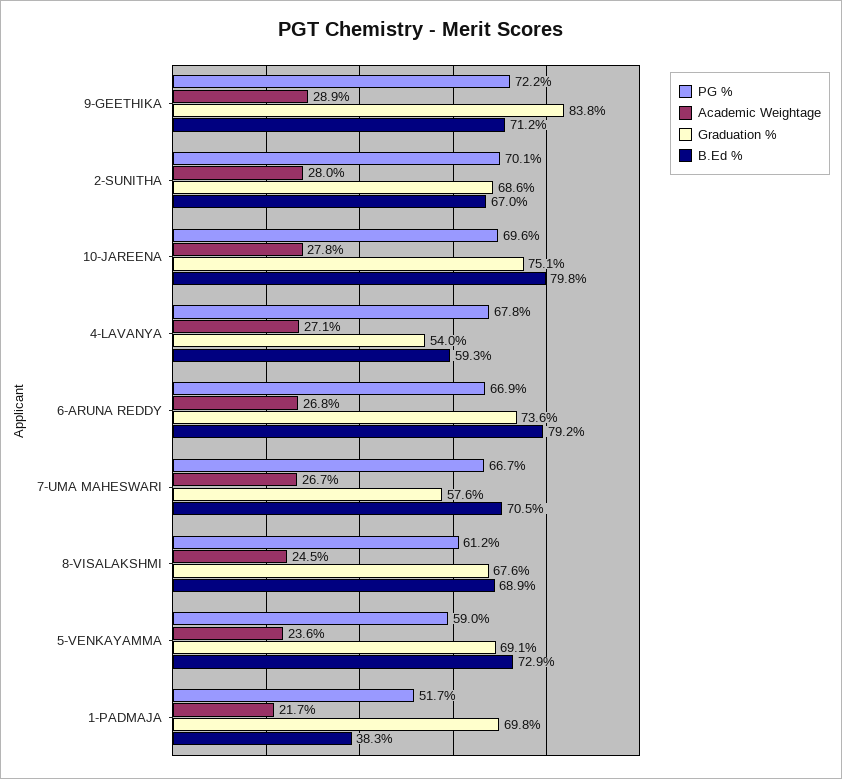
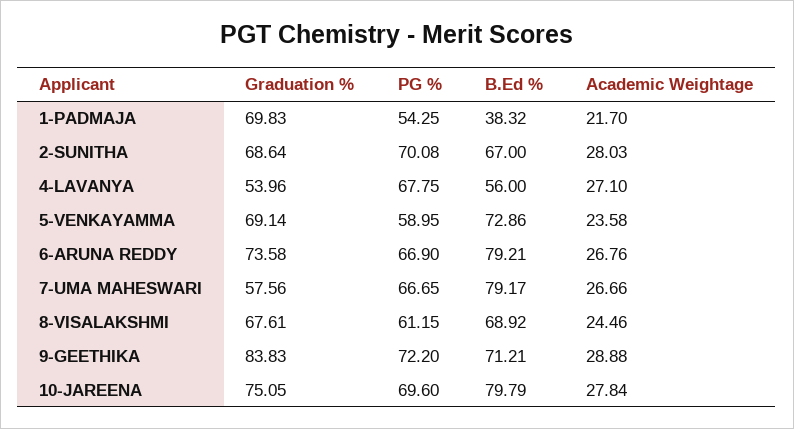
B.Ed %, 4-LAVANYA: 59.3 -> 56
B.Ed %, 7-UMA MAHESWARI: 70.5 -> 79.17
PG %, 1-PADMAJA: 51.7 -> 54.25

